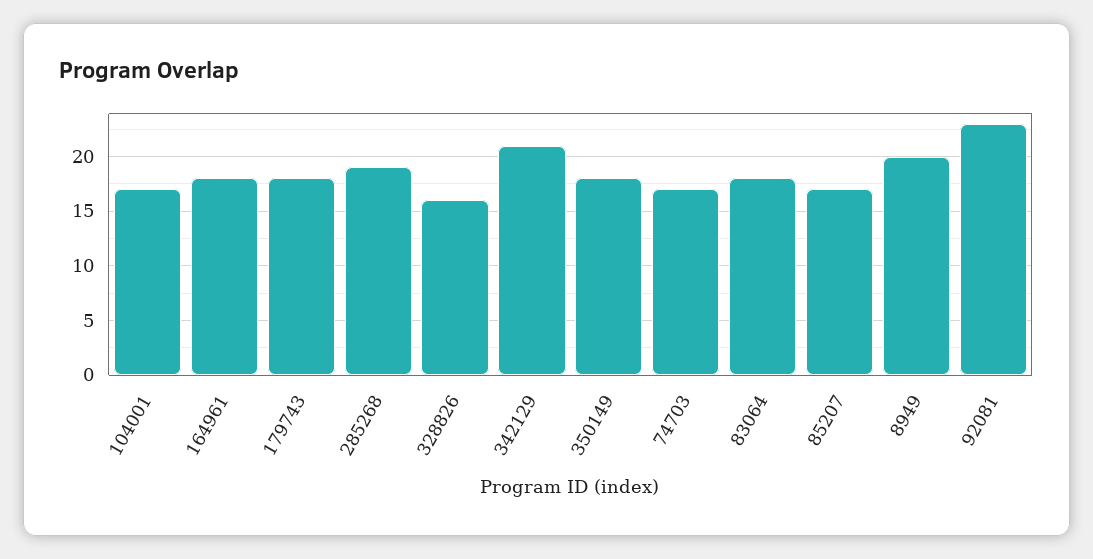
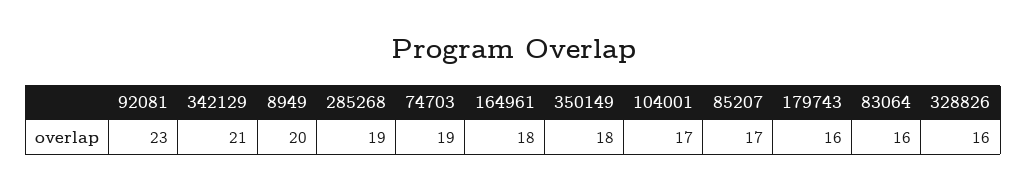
179743: 18 -> 16
74703: 17 -> 19
83064: 18 -> 16

